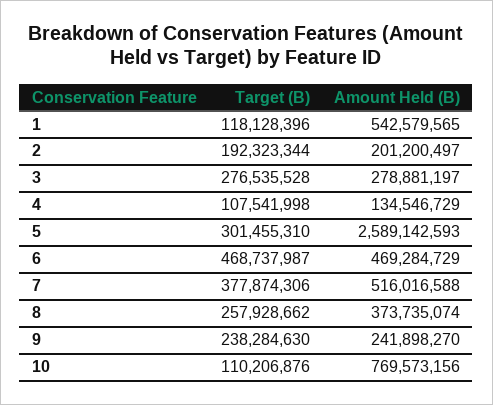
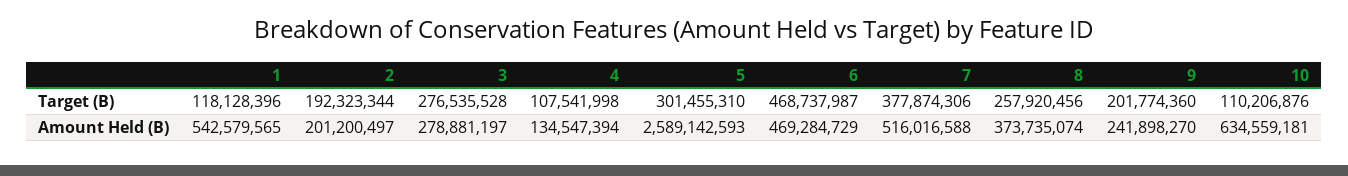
Amount Held (B), 4: 134546729 -> 134547394
Target (B), 8: 257928662 -> 257920456
Target (B), 9: 238284630 -> 201774360
Amount Held (B), 10: 769573156 -> 634559181

